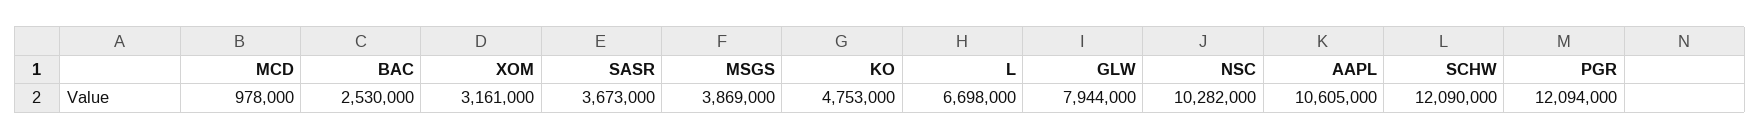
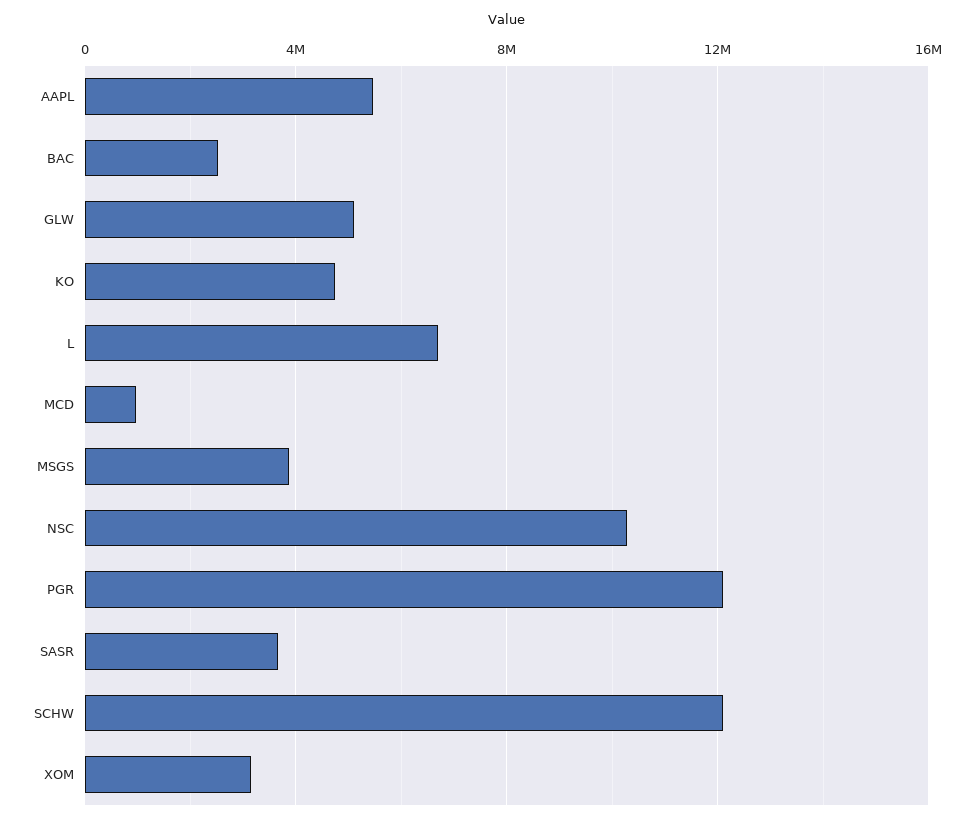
GLW: 7944000 -> 5000000
AAPL: 10605000 -> 5500000

